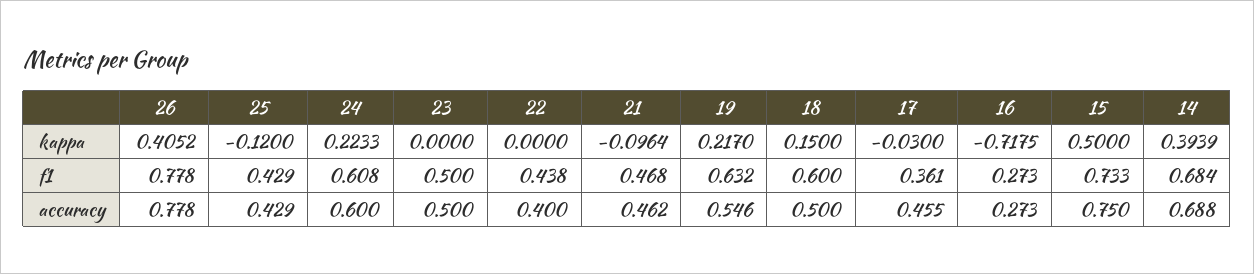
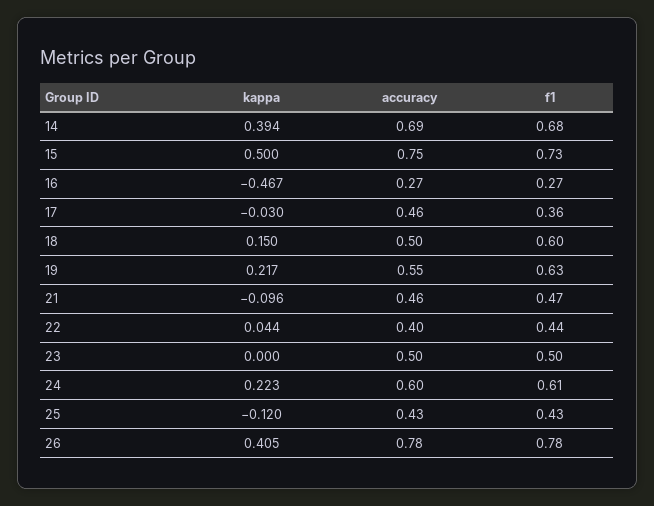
22, kappa: 0 -> 0.044
16, kappa: -0.7175 -> -0.467

